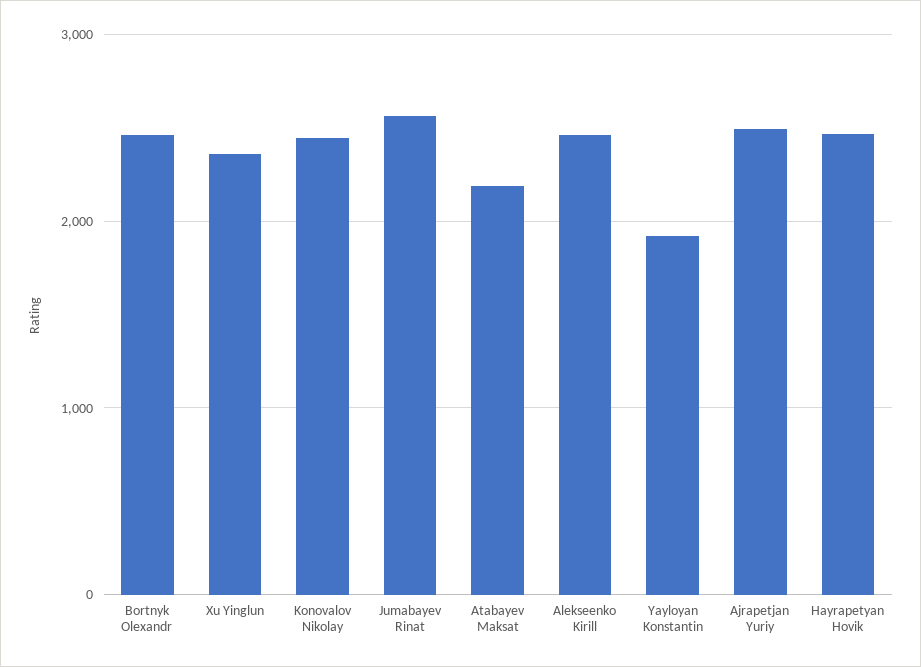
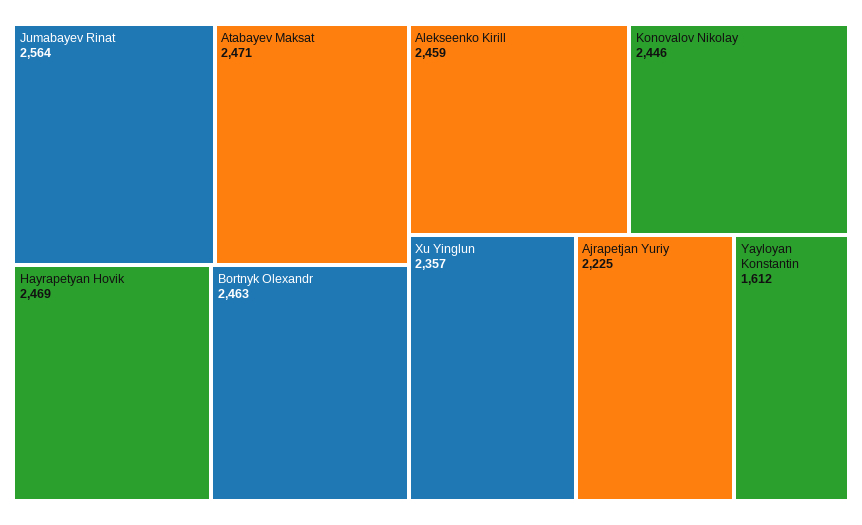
Atabayev Maksat: 2200 -> 2471
Yayloyan Konstantin: 1900 -> 1612
Ajrapetjan Yuriy: 2500 -> 2225

